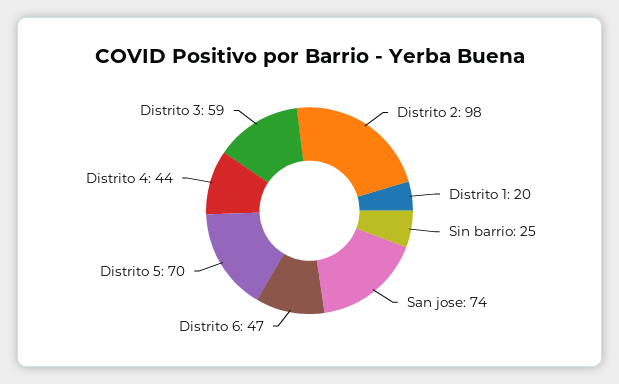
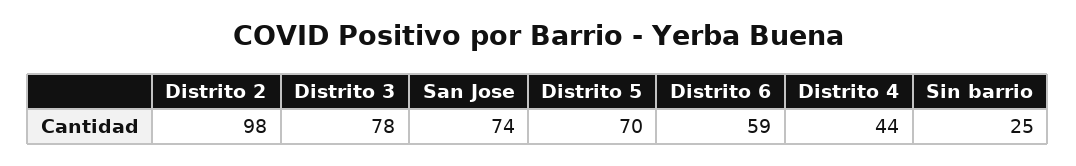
Distrito 1: 20 -> none
Distrito 6: 47 -> 59
Distrito 3: 59 -> 78

